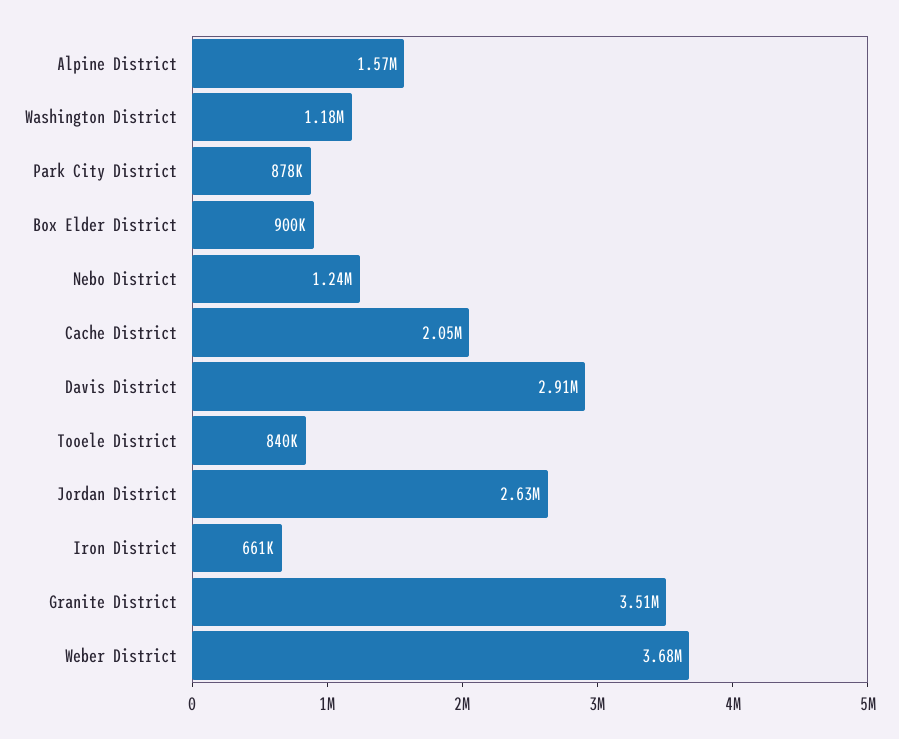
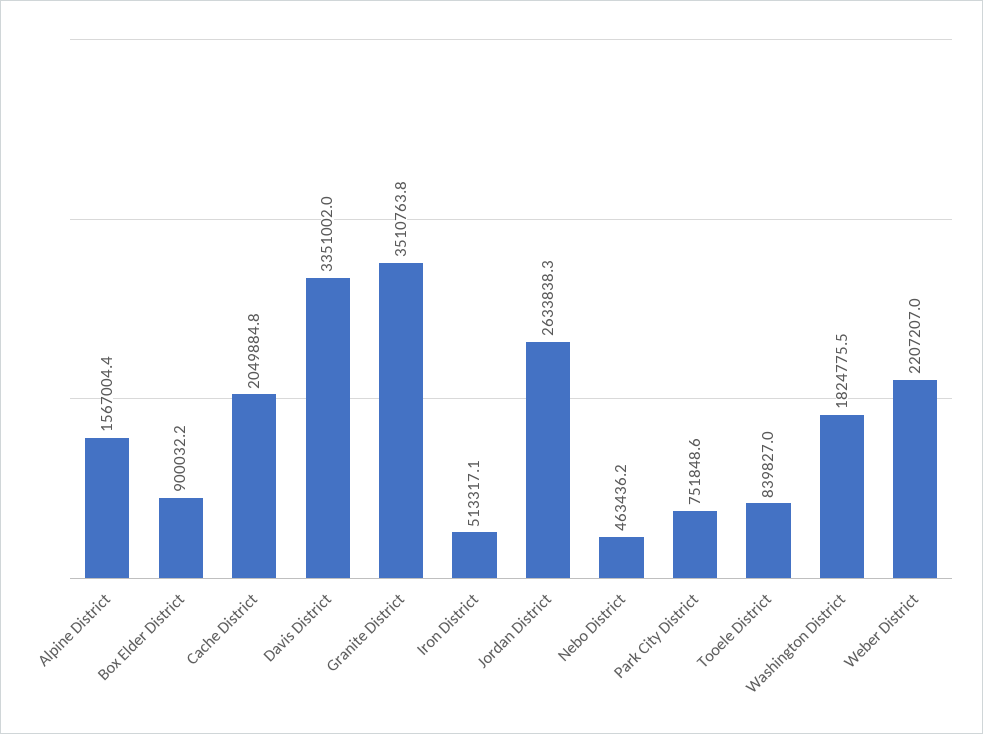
Washington District: 1180000 -> 1824775.5
Park City District: 878000 -> 751848.6
Nebo District: 1240000 -> 463436.2
Davis District: 2910000 -> 3351002
Iron District: 661000 -> 513317.1
Weber District: 3680000 -> 2207207

